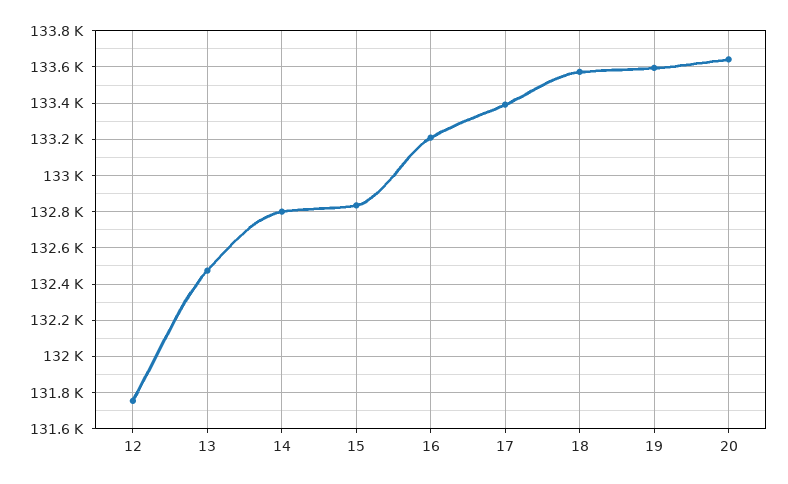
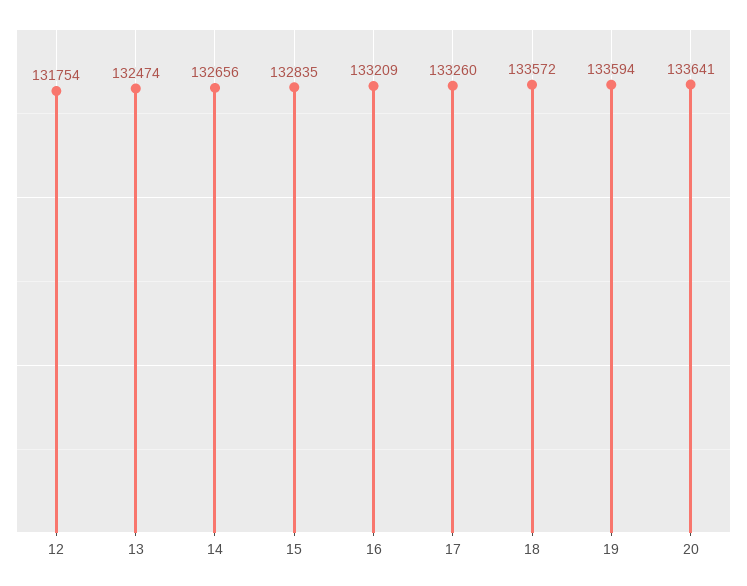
14: 132800 -> 132656
17: 133400 -> 133260

